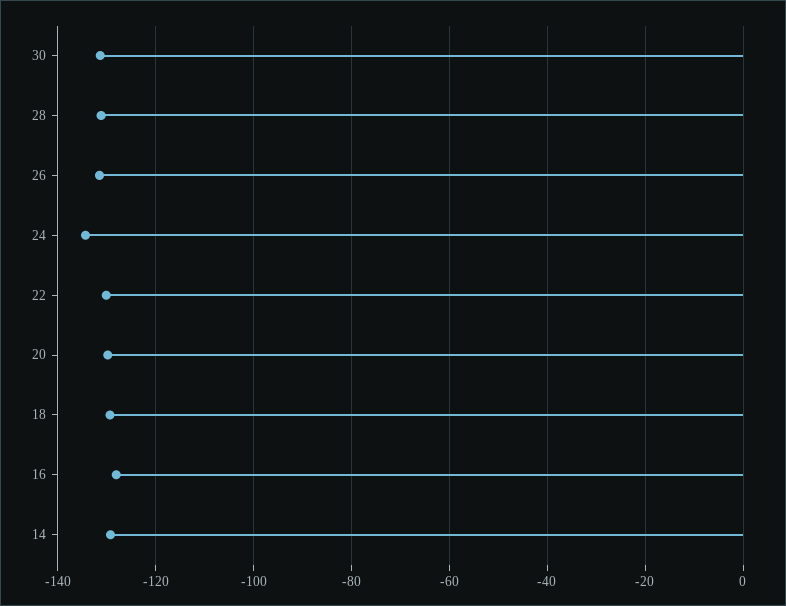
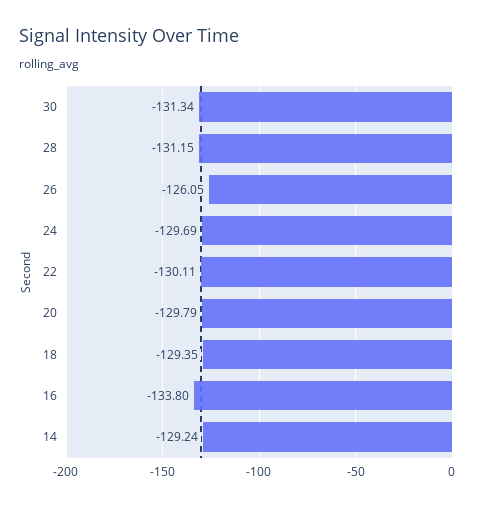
26: -132 -> -126.05
24: -134 -> -129.69
16: -128 -> -133.8

